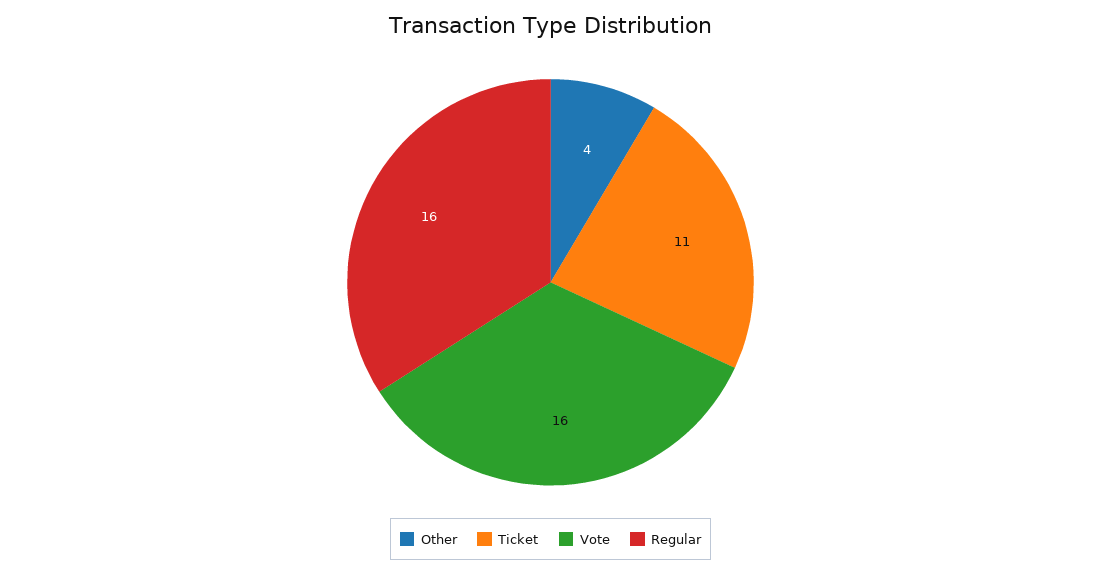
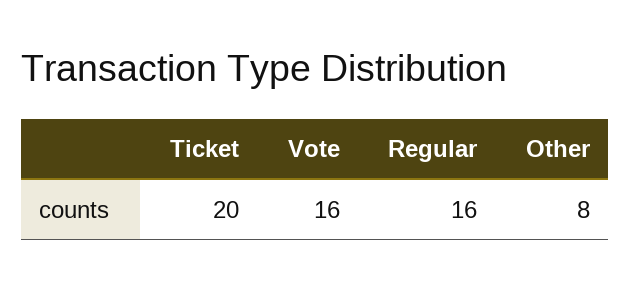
Other: 4 -> 8
Ticket: 11 -> 20

